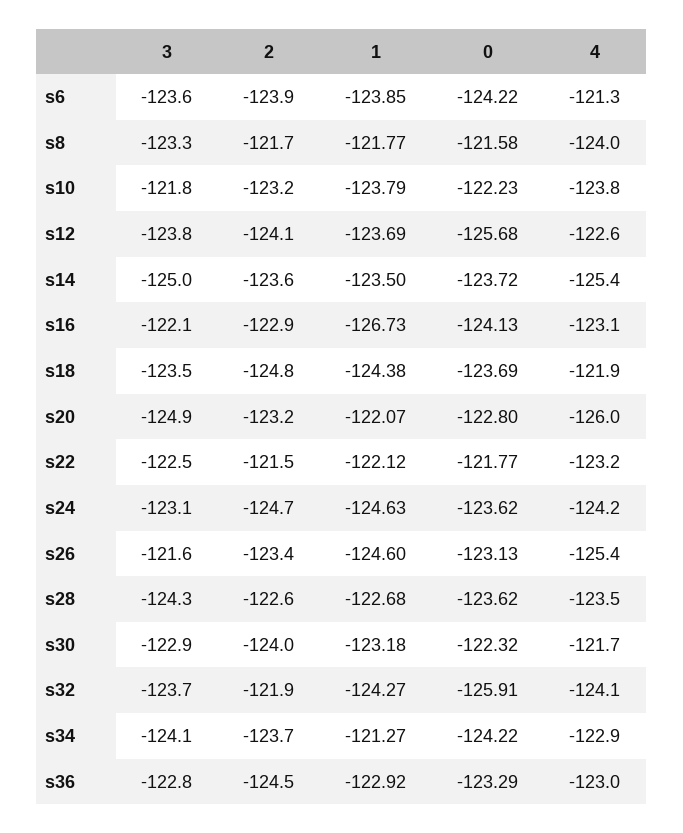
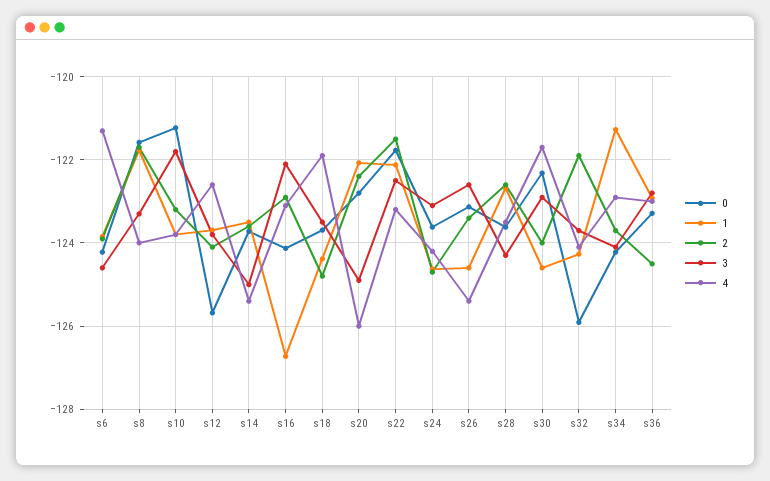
3, s6: -123.6 -> -124.6
0, s10: -122.23 -> -121.2
2, s20: -123.2 -> -122.4
3, s26: -121.6 -> -122.6
1, s30: -123.18 -> -124.6

